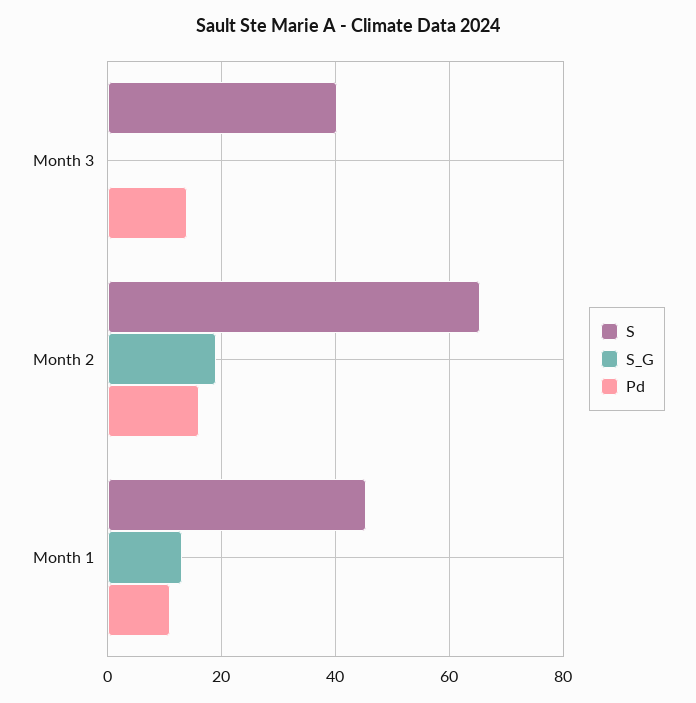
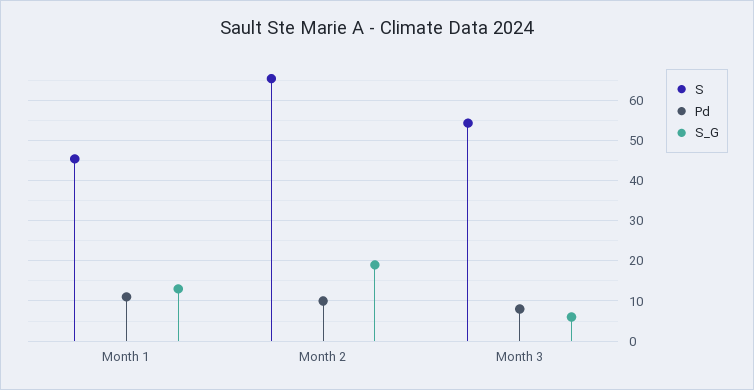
S, Month 3: 40 -> 54
S_G, Month 3: 0 -> 6
Pd, Month 3: 14 -> 8
Pd, Month 2: 16 -> 10

